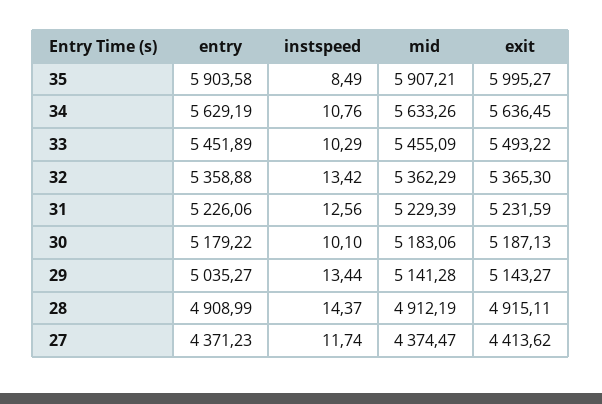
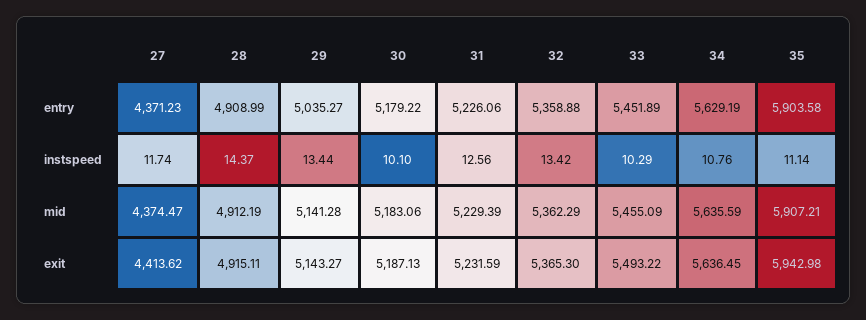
instspeed, 35: 8.49 -> 11.14
exit, 35: 5995.27 -> 5942.98
mid, 34: 5633.26 -> 5635.59

